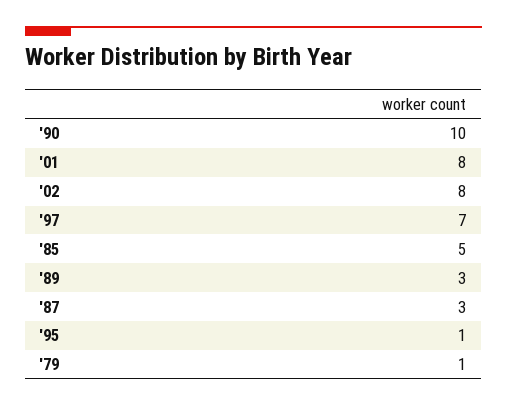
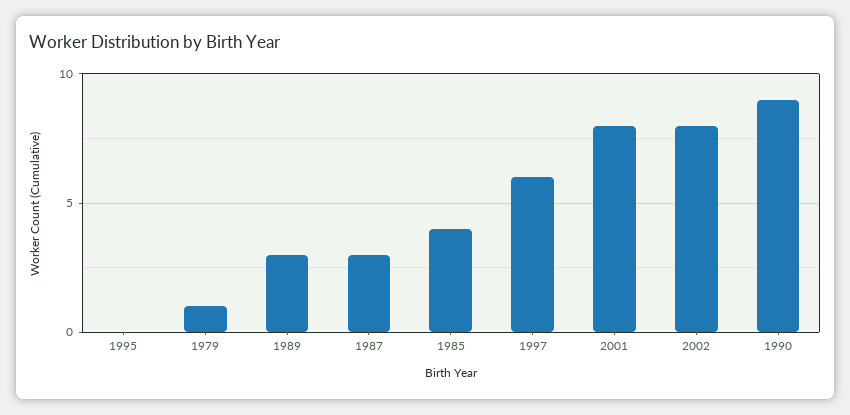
'90: 10 -> 9
'97: 7 -> 6
'85: 5 -> 4
'95: 1 -> 0

